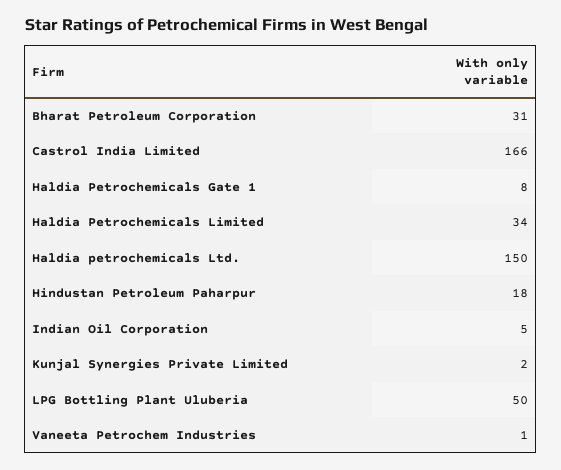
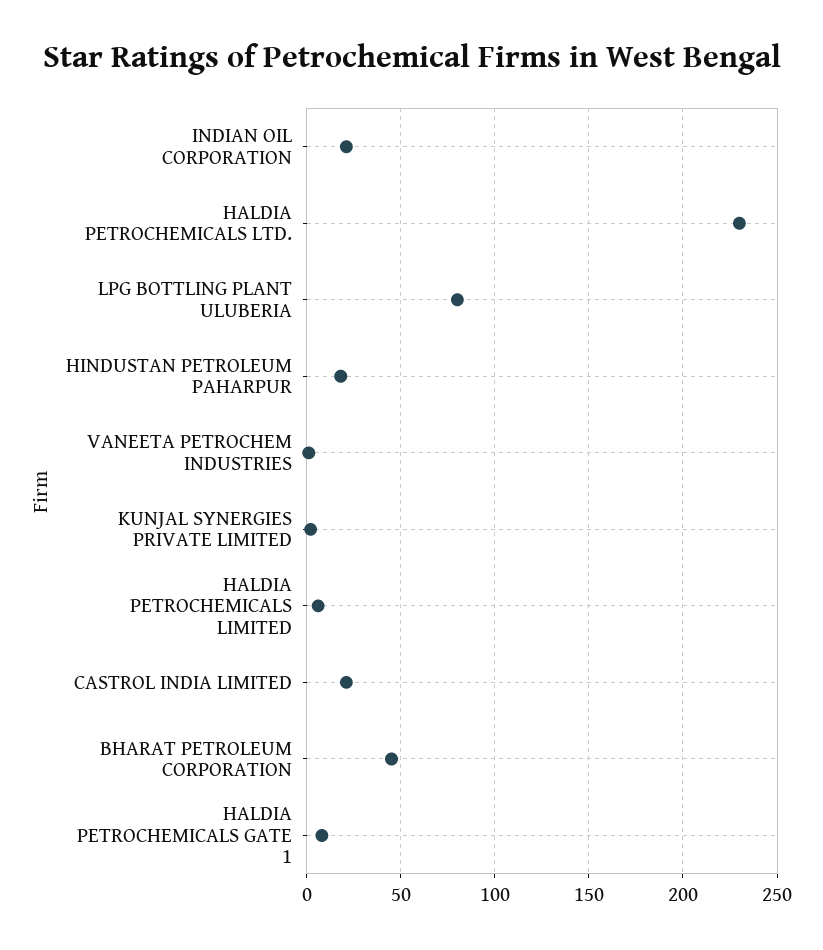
Bharat Petroleum Corporation: 31 -> 45
Castrol India Limited: 166 -> 20
Haldia Petrochemicals Limited: 34 -> 5
Haldia petrochemicals Ltd.: 150 -> 230
Indian Oil Corporation: 5 -> 20
LPG Bottling Plant Uluberia: 50 -> 80

